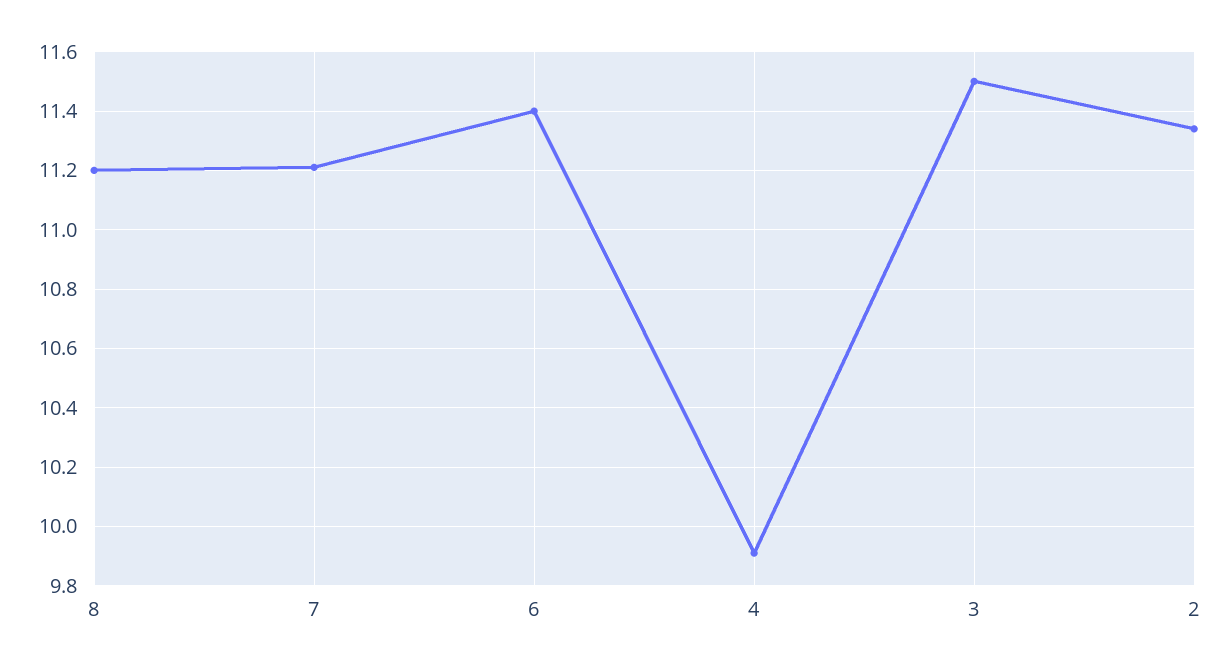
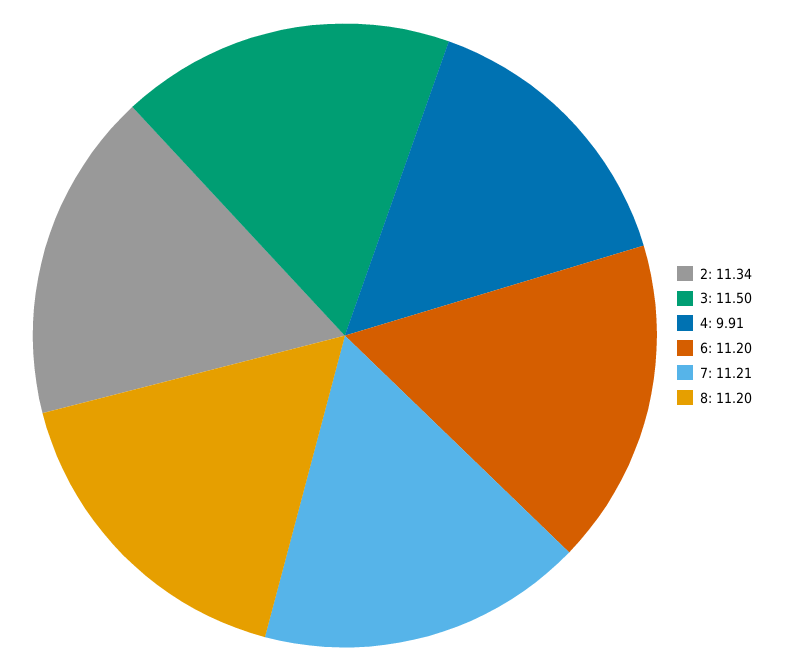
6: 11.4 -> 11.2

